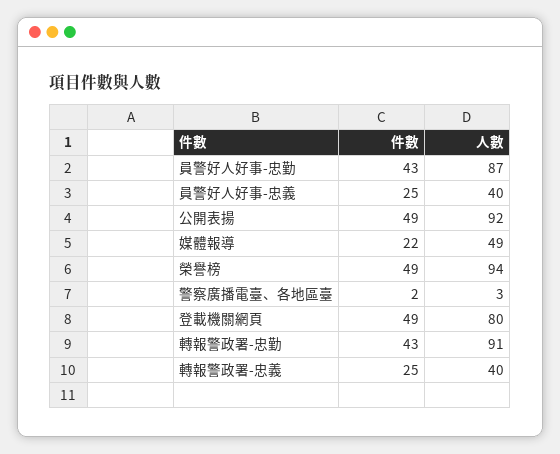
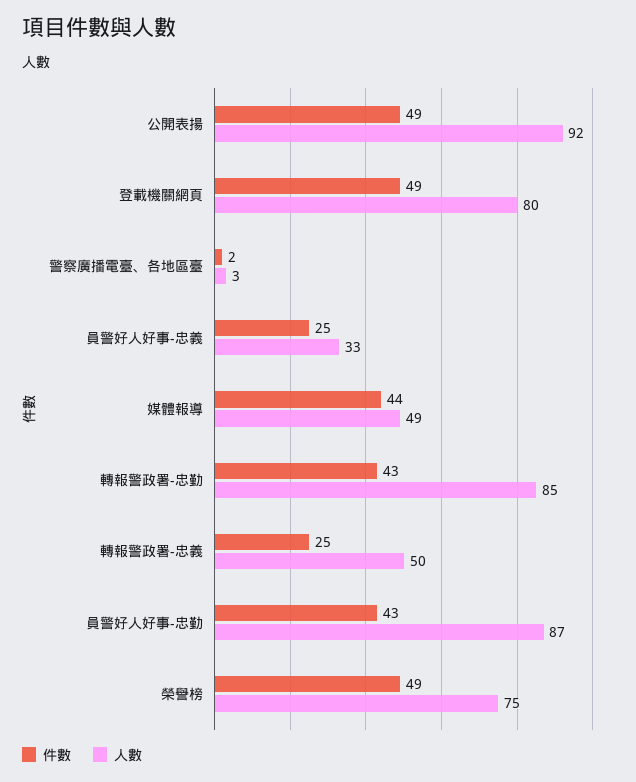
人數, 員警好人好事-忠義: 40 -> 33
件數, 媒體報導: 22 -> 44
人數, 榮譽榜: 94 -> 75
人數, 轉報警政署-忠勤: 91 -> 85
人數, 轉報警政署-忠義: 40 -> 50

